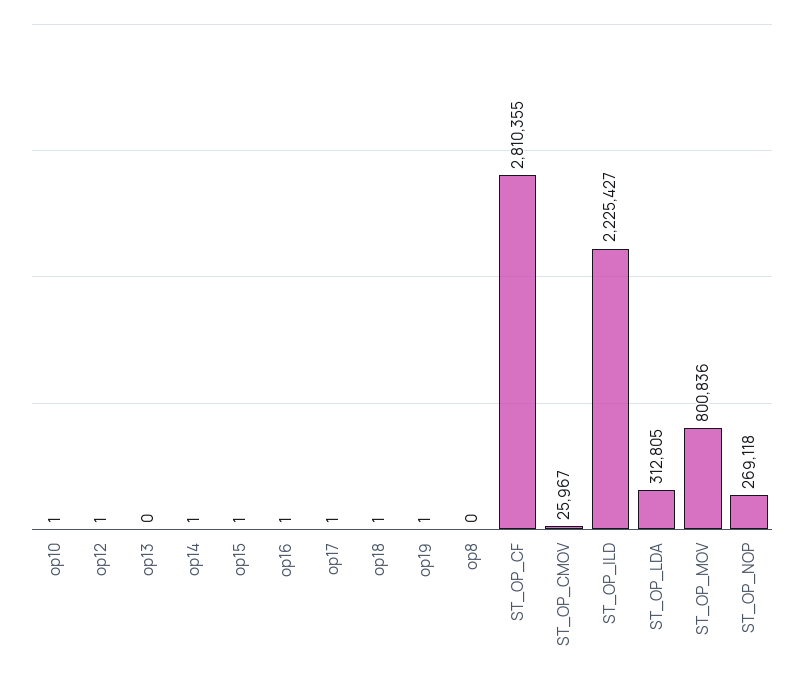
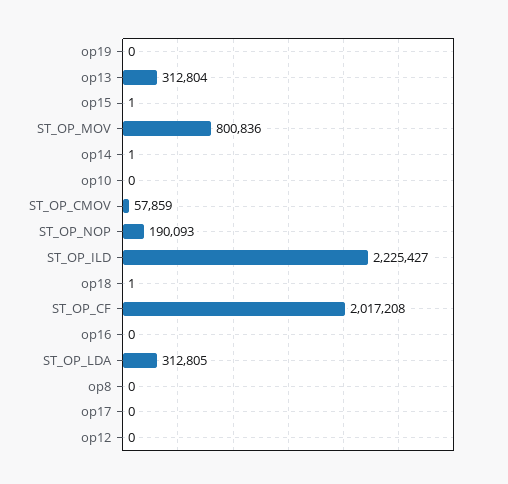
op10: 1 -> 0
op12: 1 -> 0
op13: 0 -> 312804
op16: 1 -> 0
op17: 1 -> 0
op19: 1 -> 0
ST_OP_CF: 2810355 -> 2017208
ST_OP_CMOV: 25967 -> 57859
ST_OP_NOP: 269118 -> 190093

